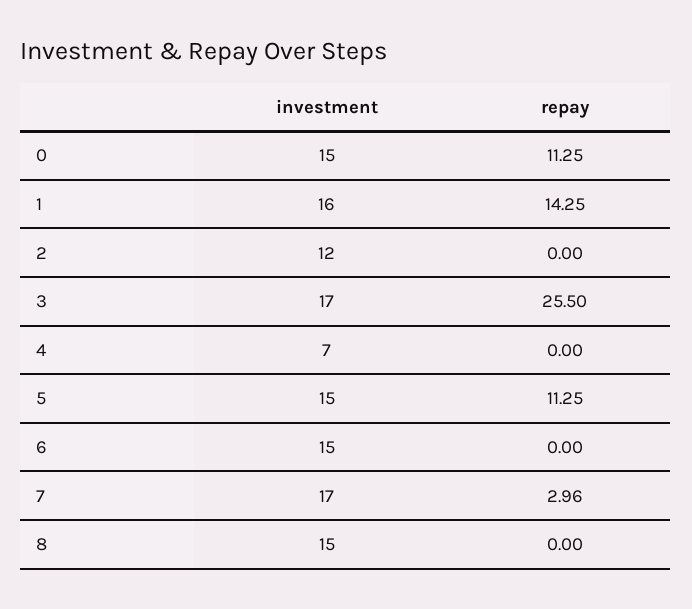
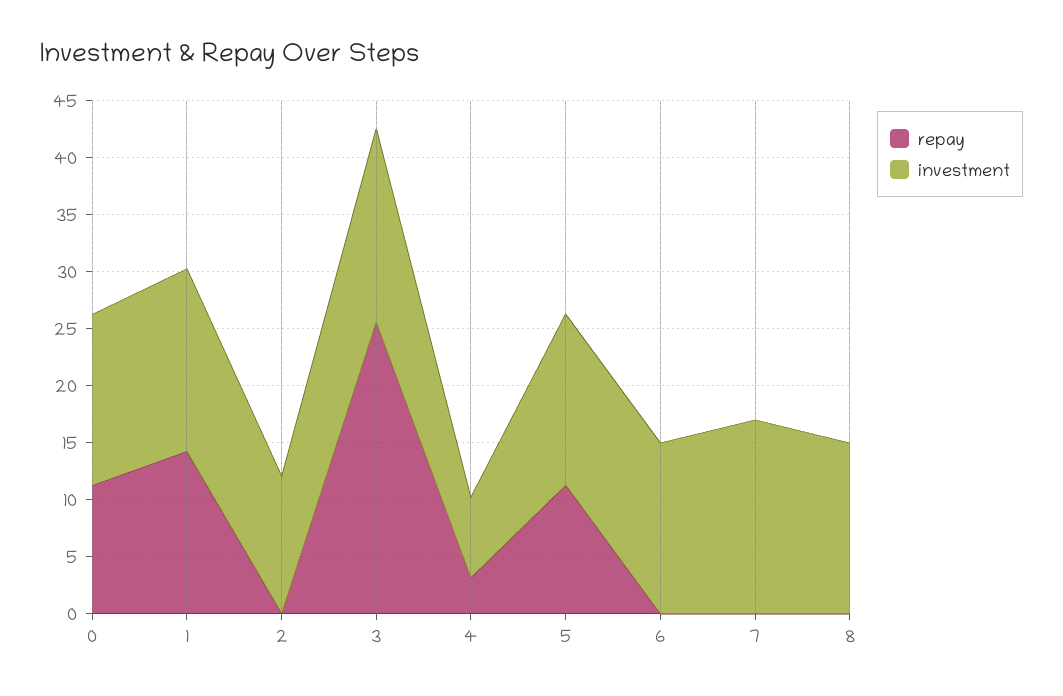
repay, 4: 0 -> 3
repay, 7: 2.96 -> 0

